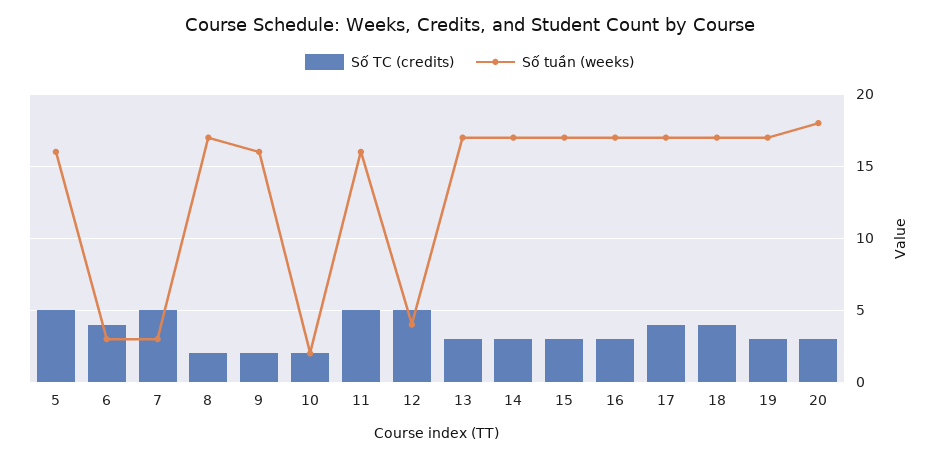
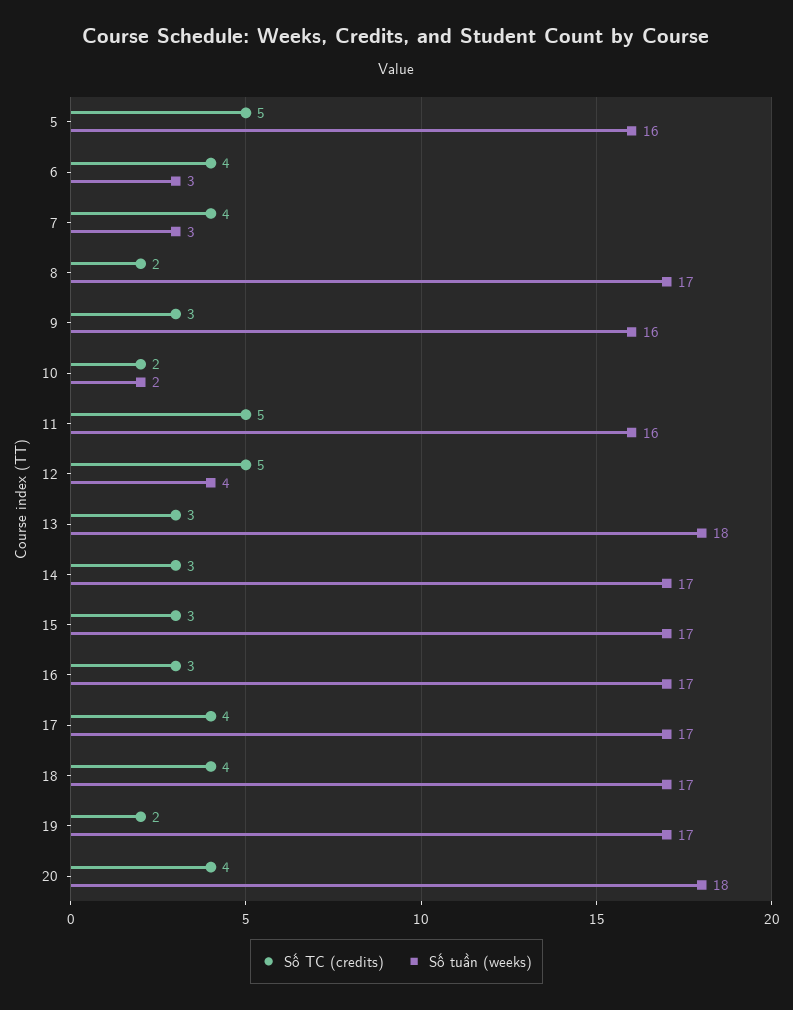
Số TC (credits), 7: 5 -> 4
Số TC (credits), 9: 2 -> 3
Số tuần (weeks), 13: 17 -> 18
Số TC (credits), 19: 3 -> 2
Số TC (credits), 20: 3 -> 4

